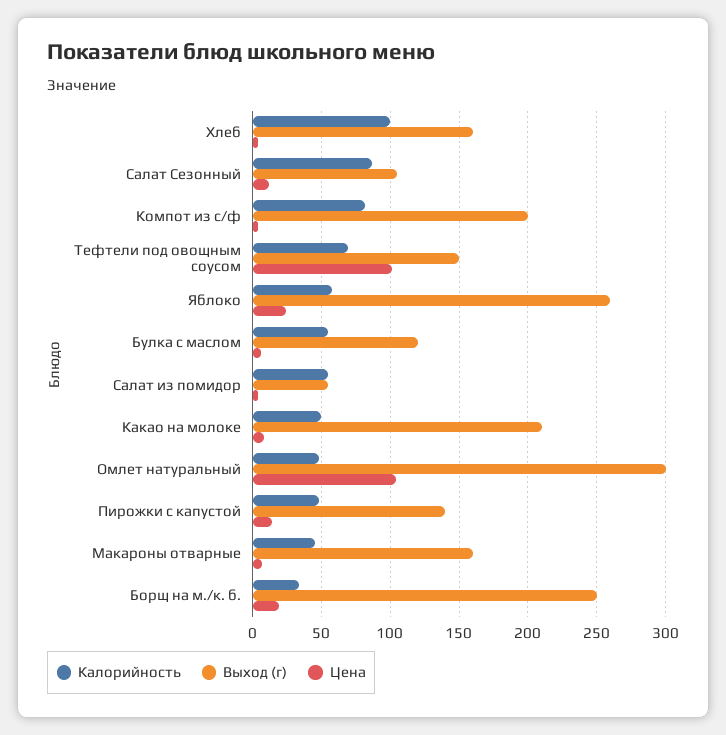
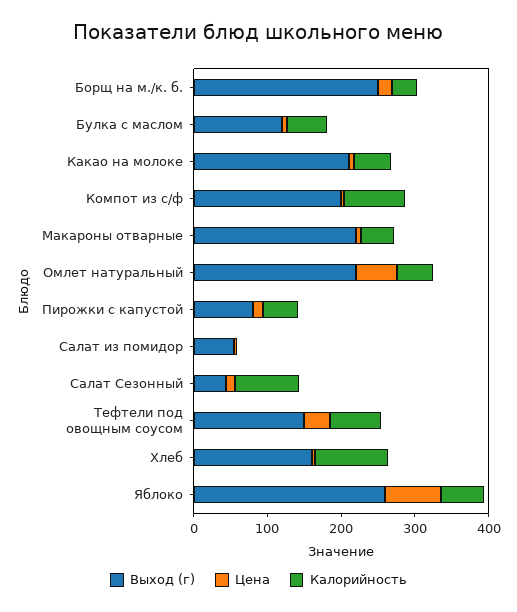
Выход (г), Салат Сезонный: 105 -> 40
Цена, Тефтели под овощным соусом: 100 -> 40
Цена, Яблоко: 25 -> 80
Калорийность, Салат из помидор: 55 -> 0
Выход (г), Омлет натуральный: 300 -> 220
Цена, Омлет натуральный: 105 -> 60
Выход (г), Пирожки с капустой: 140 -> 80
Выход (г), Макароны отварные: 160 -> 220

